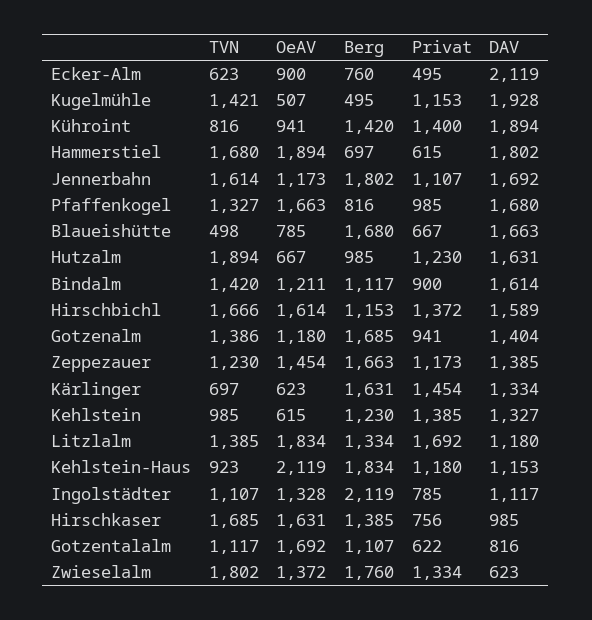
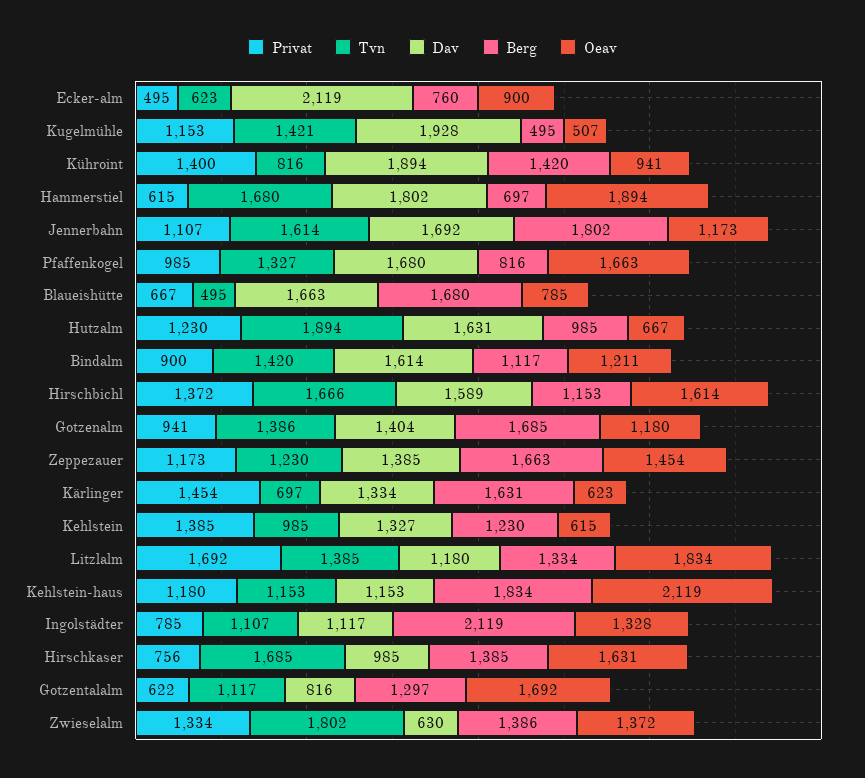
TVN, Blaueishütte: 498 -> 495
TVN, Kehlstein-Haus: 923 -> 1153
Berg, Gotzentalalm: 1107 -> 1297
Berg, Zwieselalm: 1760 -> 1386
DAV, Zwieselalm: 623 -> 630

